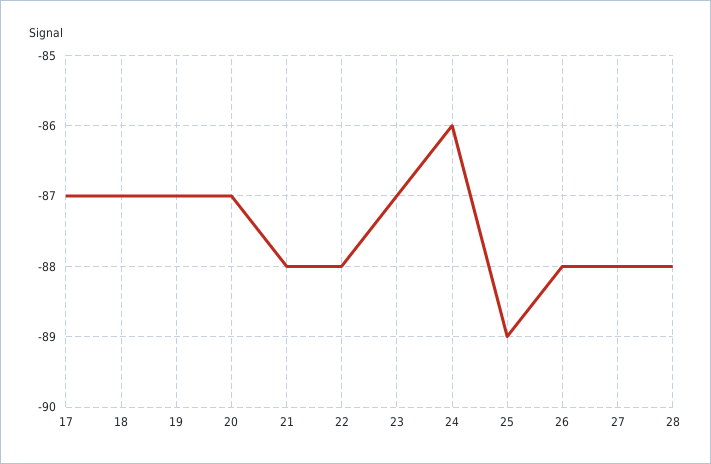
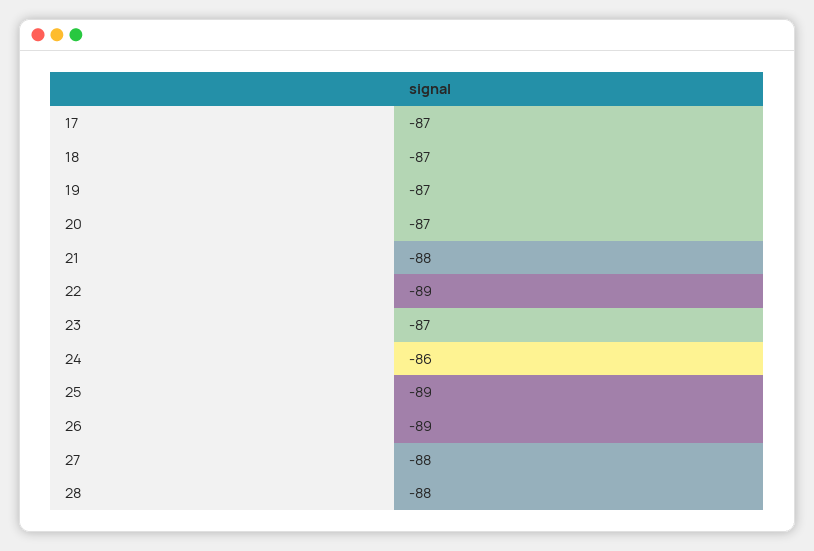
22: -88 -> -89
26: -88 -> -89

